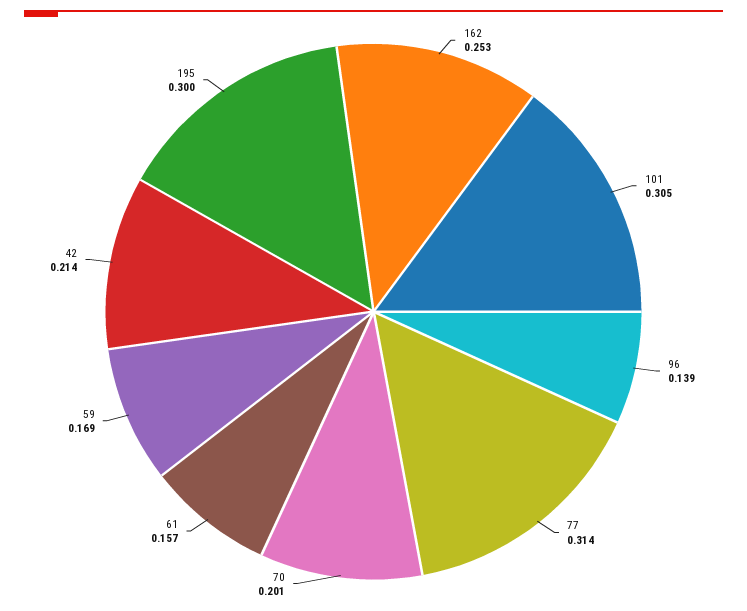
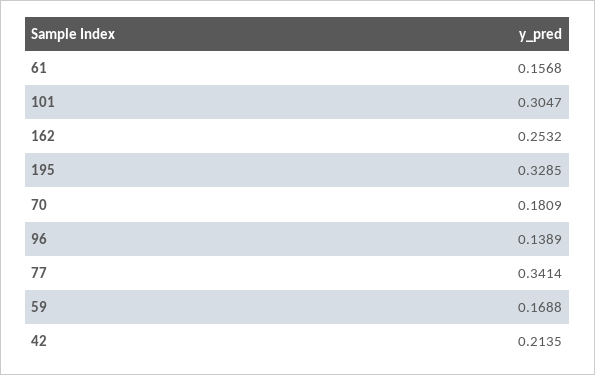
77: 0.314 -> 0.3414
70: 0.201 -> 0.1809
195: 0.3 -> 0.3285

